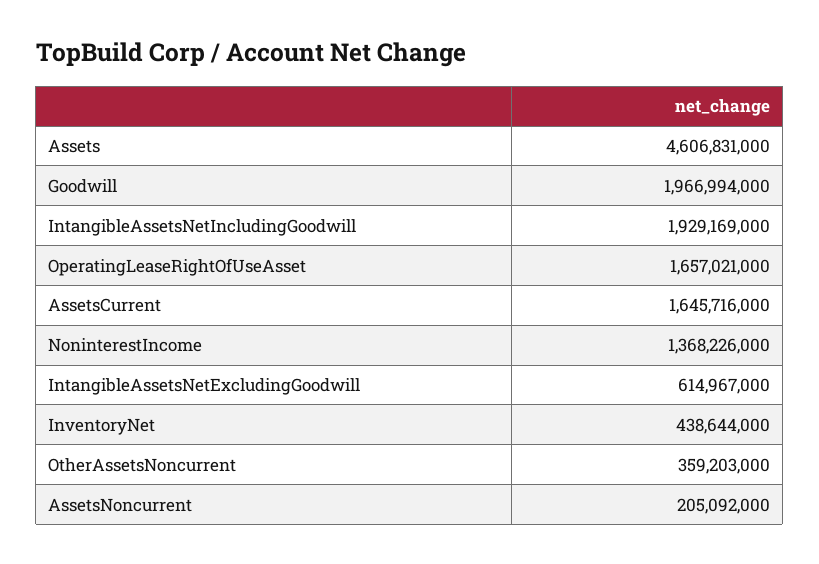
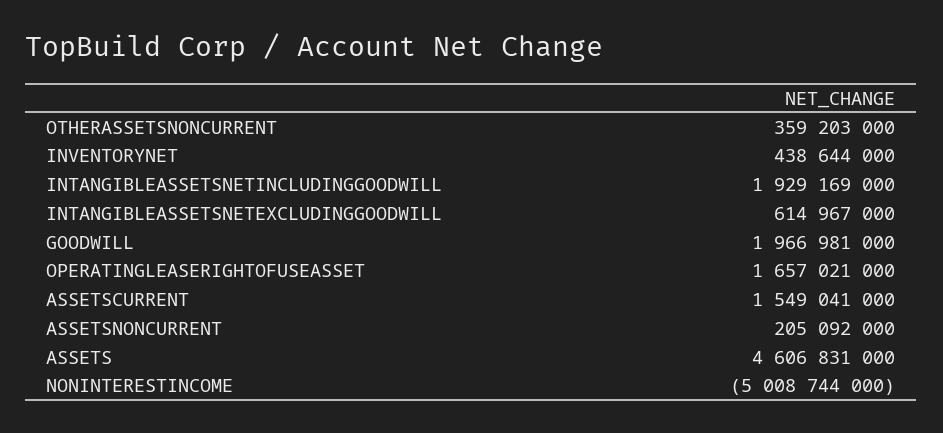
Goodwill: 1966994000 -> 1966981000
AssetsCurrent: 1645716000 -> 1549041000
NoninterestIncome: 1368226000 -> -5008744000

